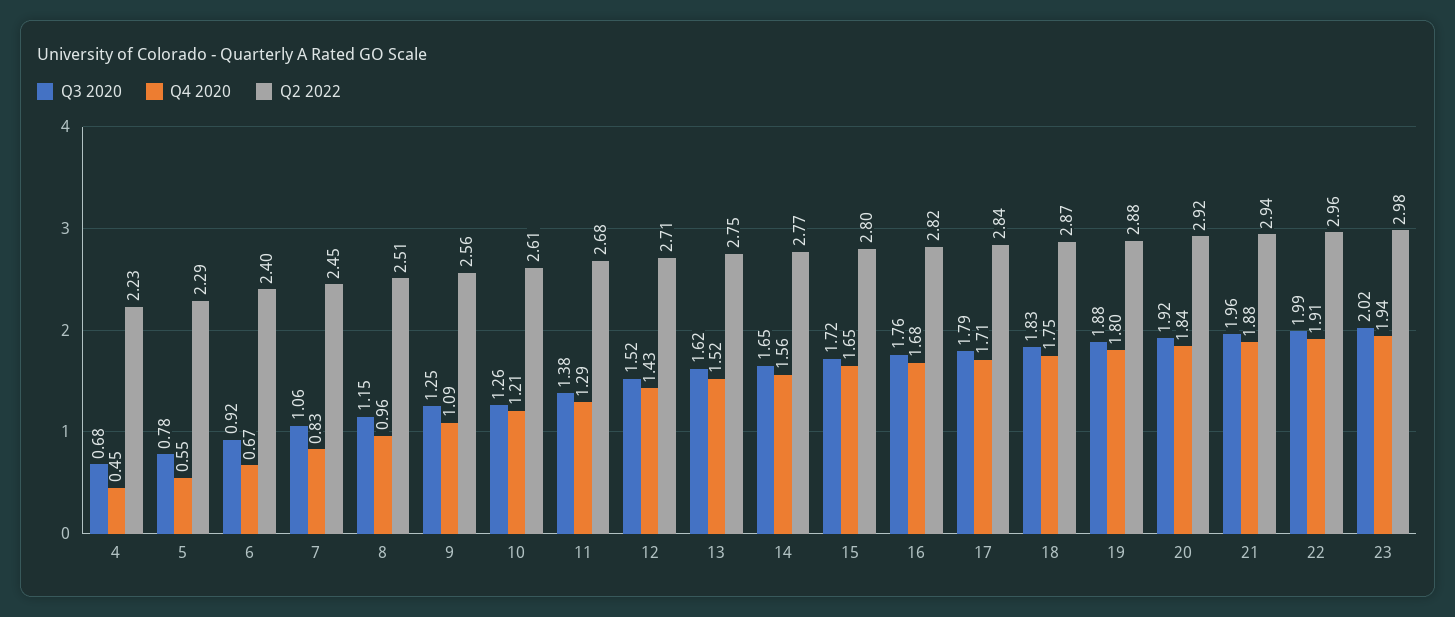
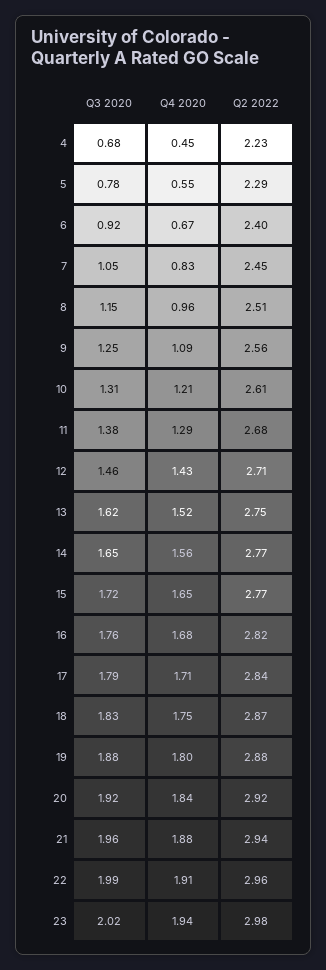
Q3 2020, 7: 1.06 -> 1.05
Q3 2020, 10: 1.26 -> 1.31
Q3 2020, 12: 1.52 -> 1.46
Q2 2022, 15: 2.8 -> 2.77

